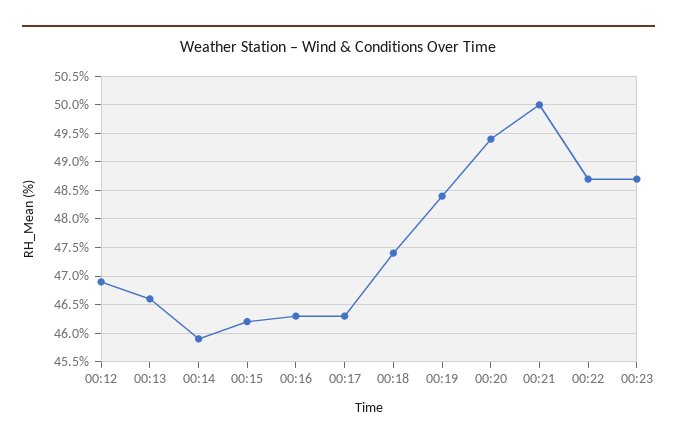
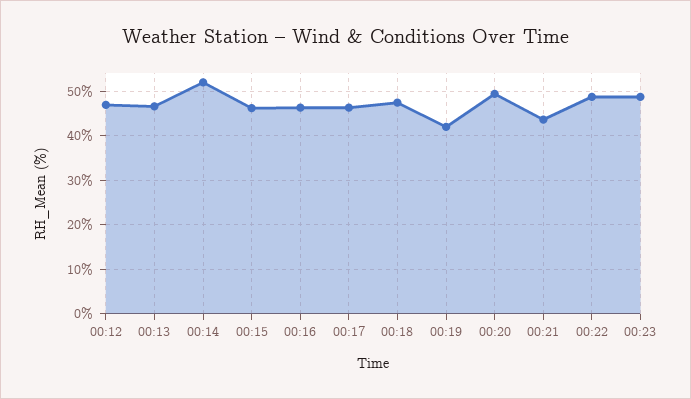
00:14: 46 -> 52
00:19: 48.5 -> 42
00:21: 50 -> 44

